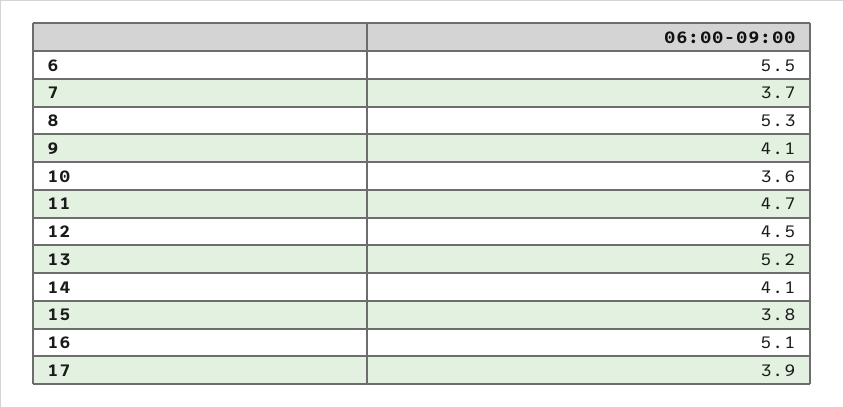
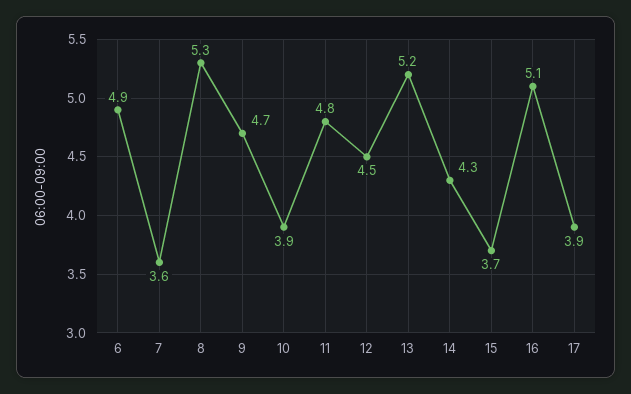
6: 5.5 -> 4.9
7: 3.7 -> 3.6
9: 4.1 -> 4.7
10: 3.6 -> 3.9
11: 4.7 -> 4.8
14: 4.1 -> 4.3
15: 3.8 -> 3.7

